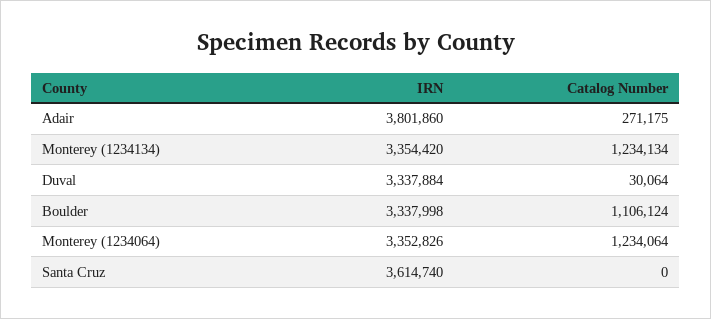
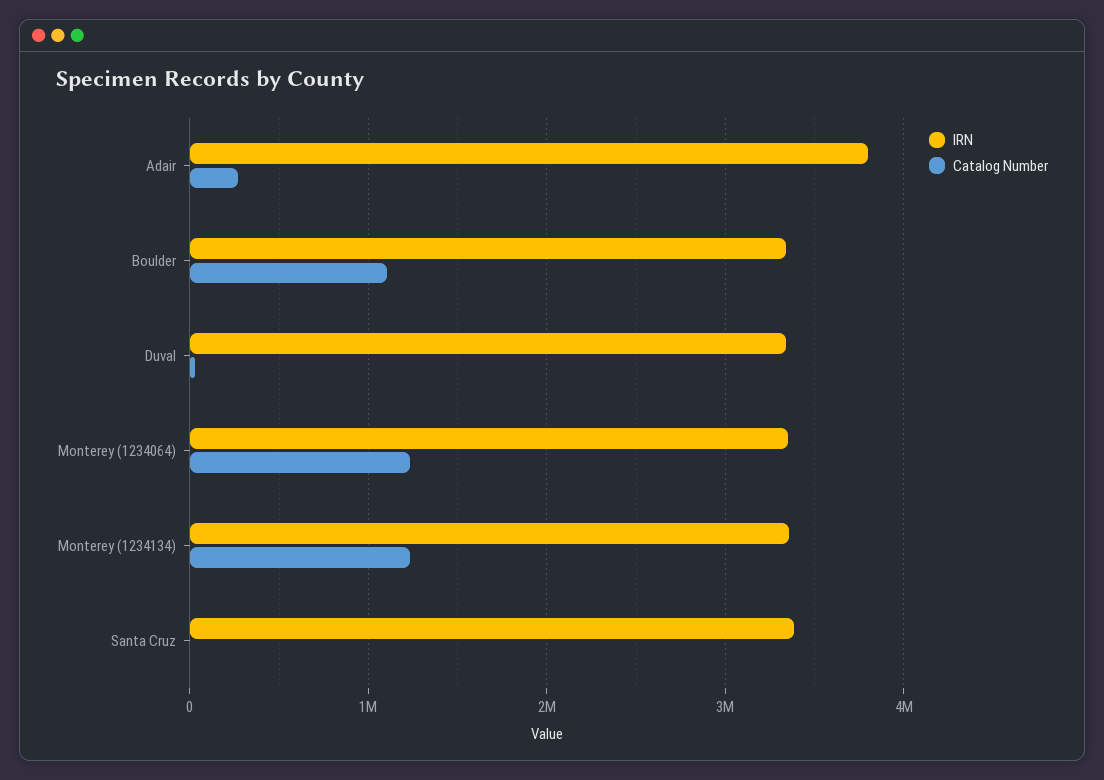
IRN, Santa Cruz: 3614740 -> 3400000

